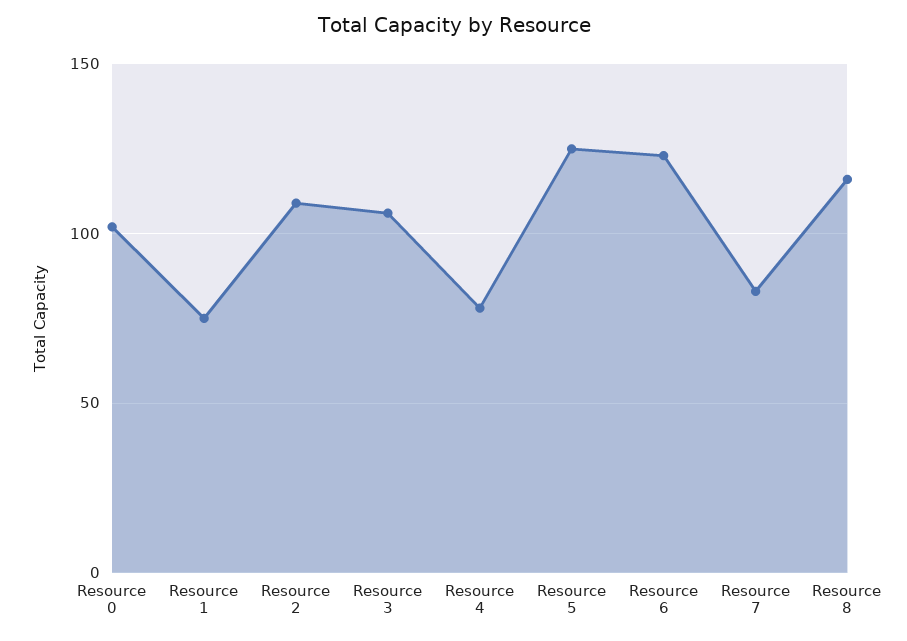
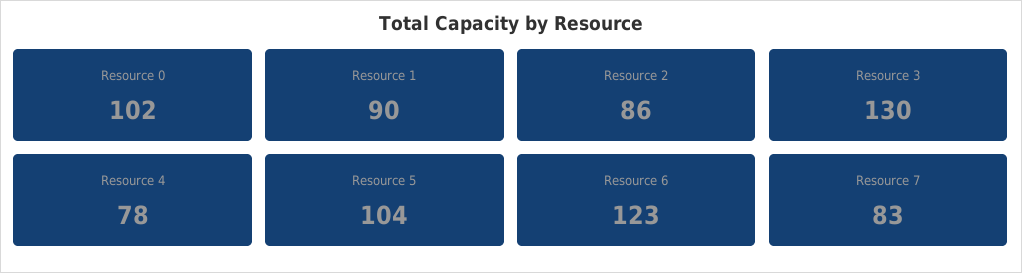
Resource 1: 75 -> 90
Resource 2: 110 -> 86
Resource 3: 105 -> 130
Resource 5: 125 -> 104
Resource 8: 115 -> none

